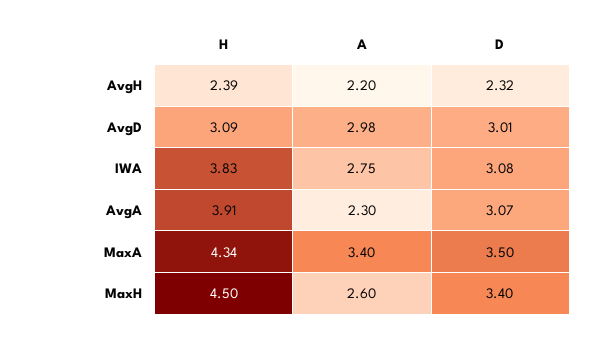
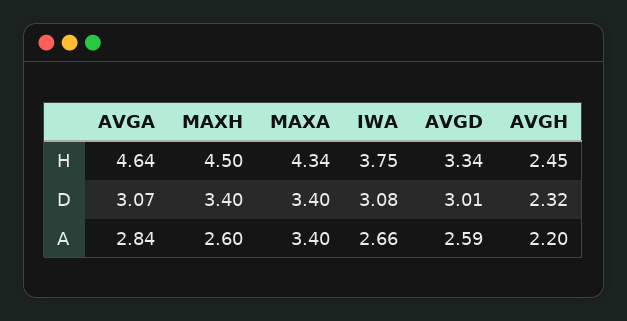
H, AvgH: 2.39 -> 2.45
H, AvgD: 3.09 -> 3.34
A, AvgD: 2.98 -> 2.59
H, IWA: 3.83 -> 3.75
A, IWA: 2.75 -> 2.66
H, AvgA: 3.91 -> 4.64
A, AvgA: 2.3 -> 2.84
D, MaxA: 3.5 -> 3.4

